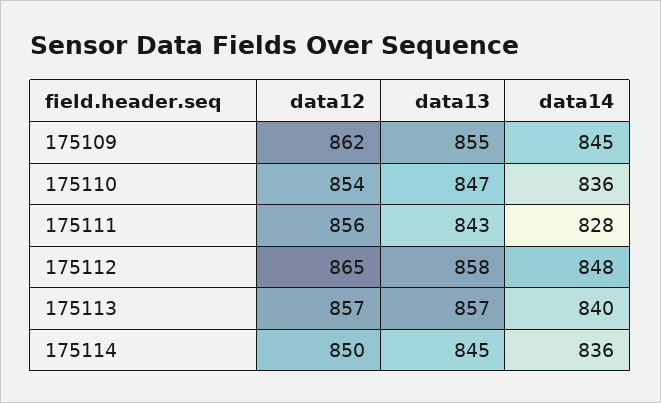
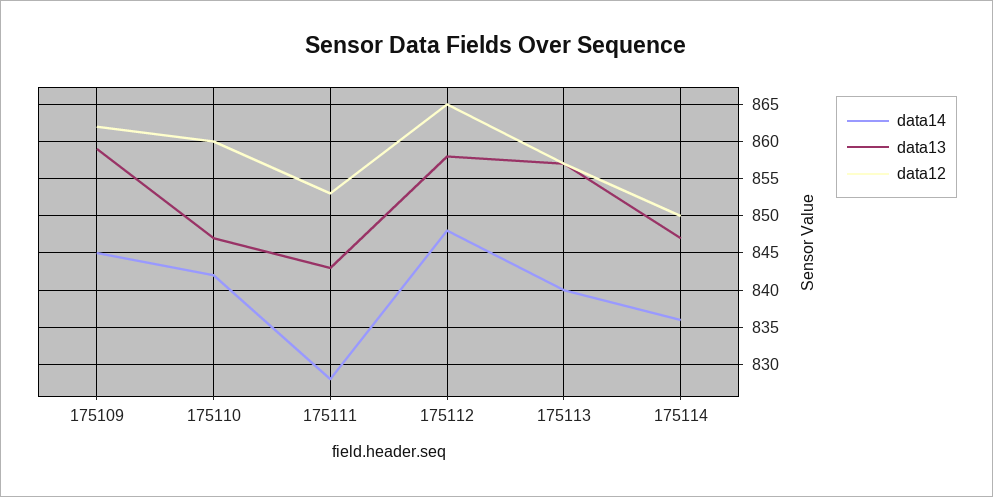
data13, 175109: 855 -> 859
data12, 175110: 854 -> 860
data14, 175110: 836 -> 842
data12, 175111: 856 -> 853
data13, 175114: 845 -> 847

